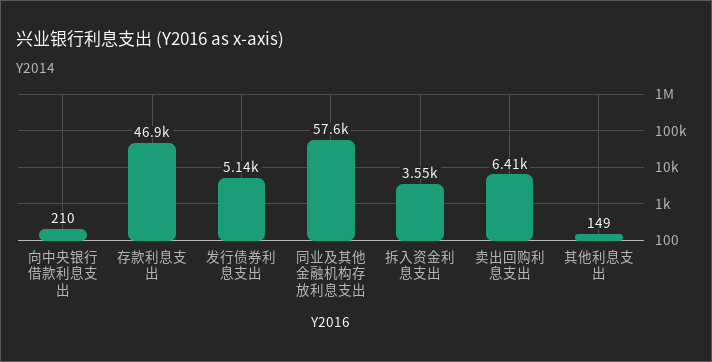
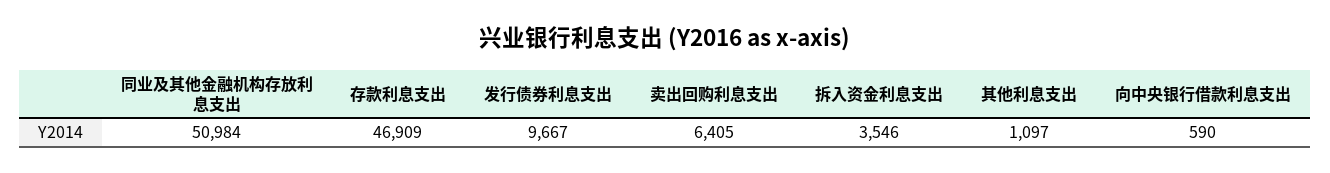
向中央银行借款利息支出: 210 -> 590
发行债券利息支出: 5140 -> 9667
同业及其他金融机构存放利息支出: 57600 -> 50984
其他利息支出: 149 -> 1097

